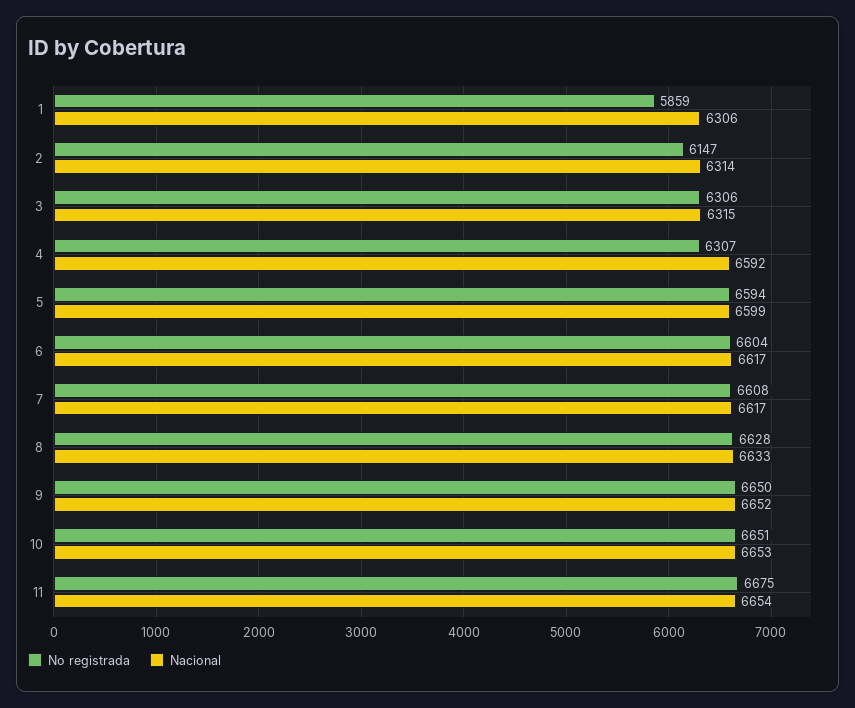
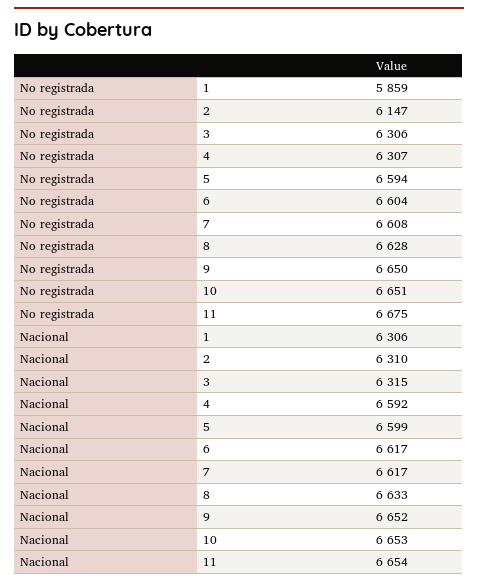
Nacional, 2: 6314 -> 6310

